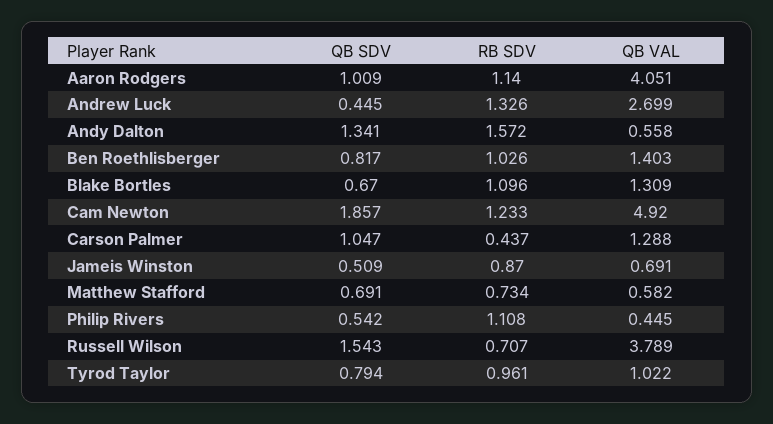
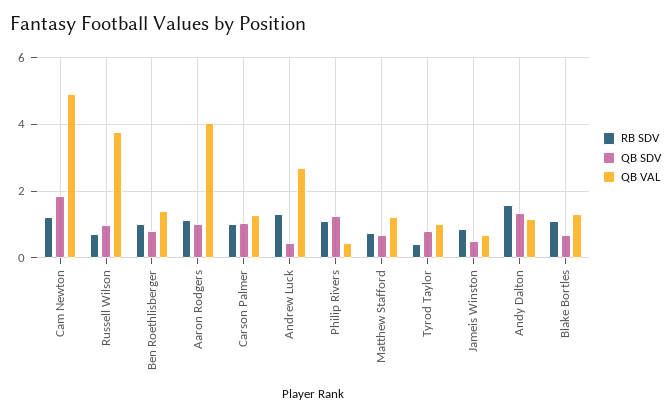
QB VAL, Andy Dalton: 0.558 -> 1.2
RB SDV, Carson Palmer: 0.437 -> 1
QB VAL, Matthew Stafford: 0.582 -> 1.2
QB SDV, Philip Rivers: 0.542 -> 1.2
QB SDV, Russell Wilson: 1.543 -> 1
RB SDV, Tyrod Taylor: 0.961 -> 0.4

